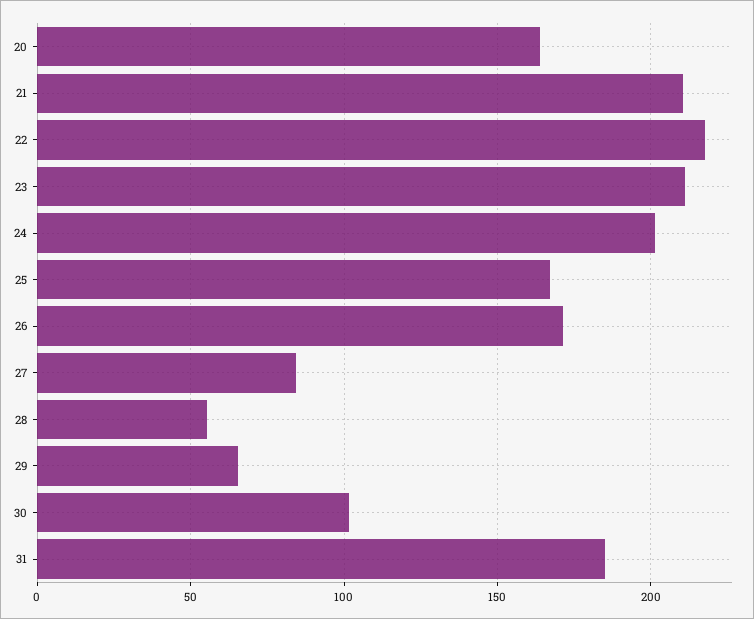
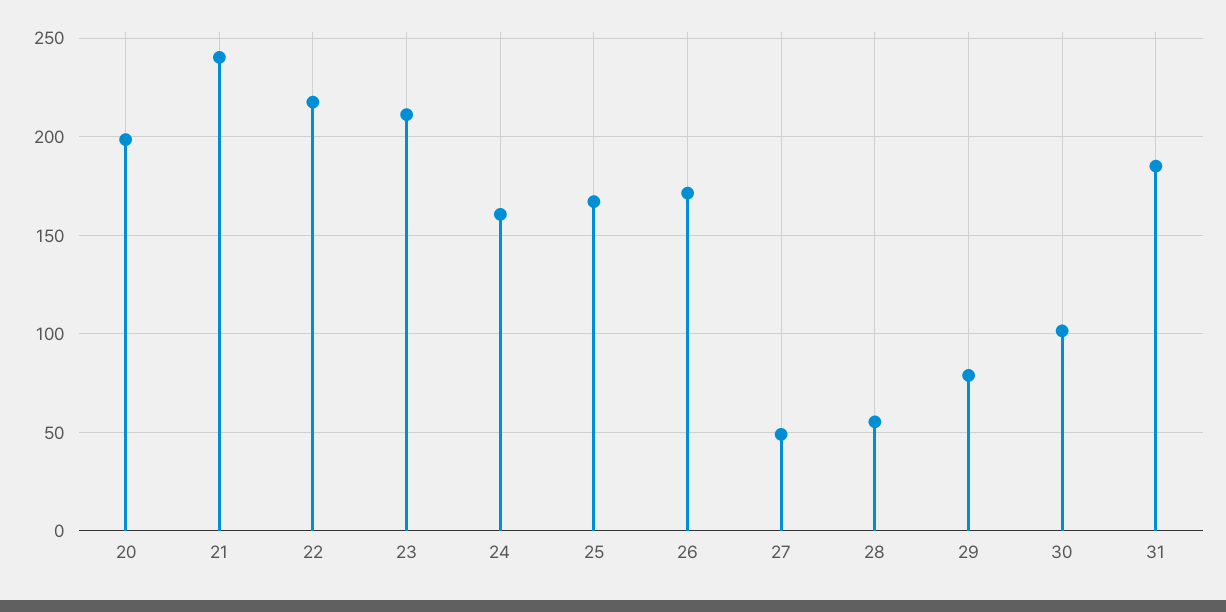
20: 165 -> 200
21: 210 -> 240
24: 200 -> 160
27: 85 -> 50
29: 65 -> 80

